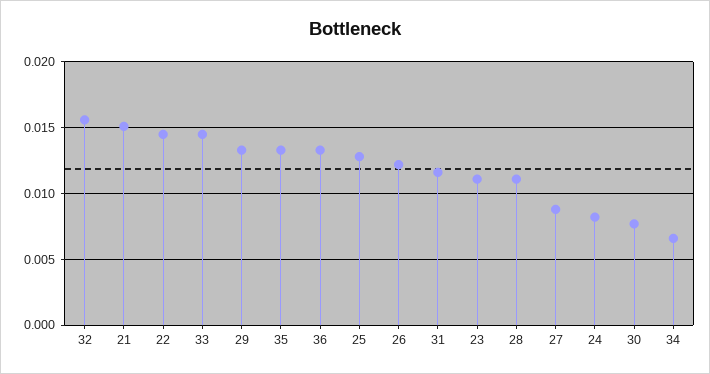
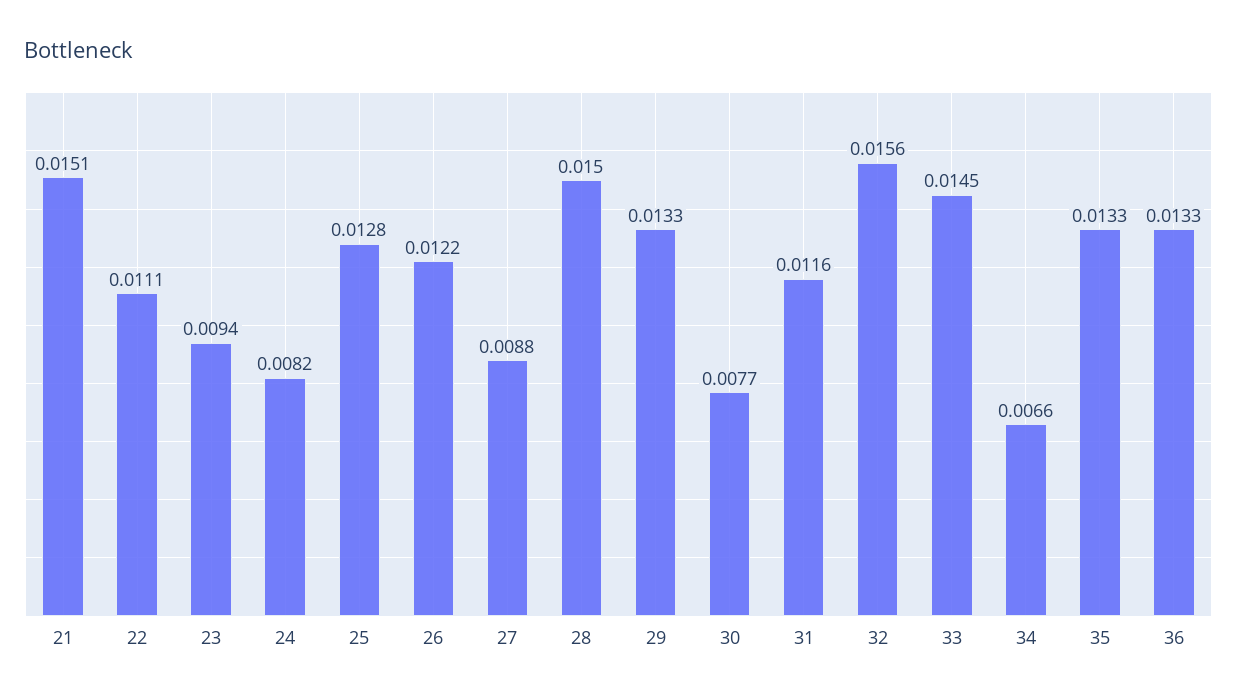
22: 0.0145 -> 0.0111
23: 0.011 -> 0.0094
28: 0.011 -> 0.015

